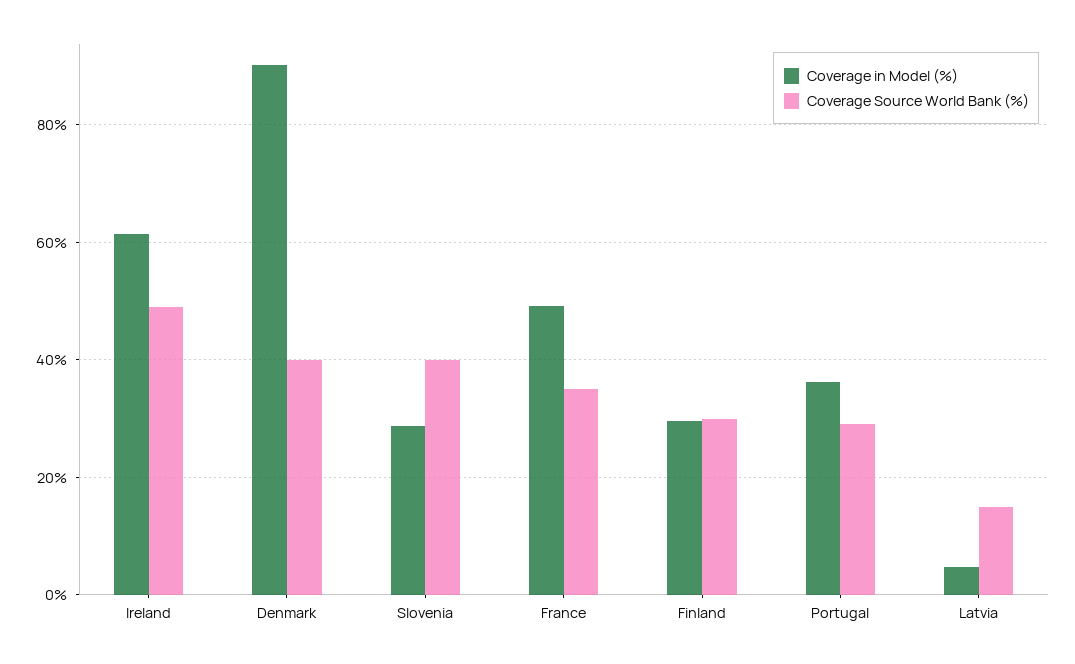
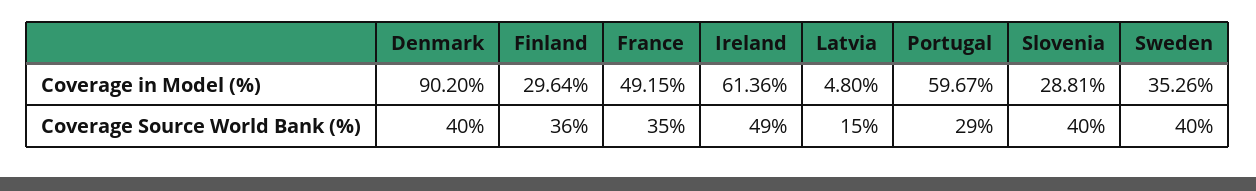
Coverage Source World Bank (%), Finland: 30 -> 36
Coverage in Model (%), Portugal: 36 -> 59.67
Coverage in Model (%), Sweden: none -> 35.26
Coverage Source World Bank (%), Sweden: none -> 40

